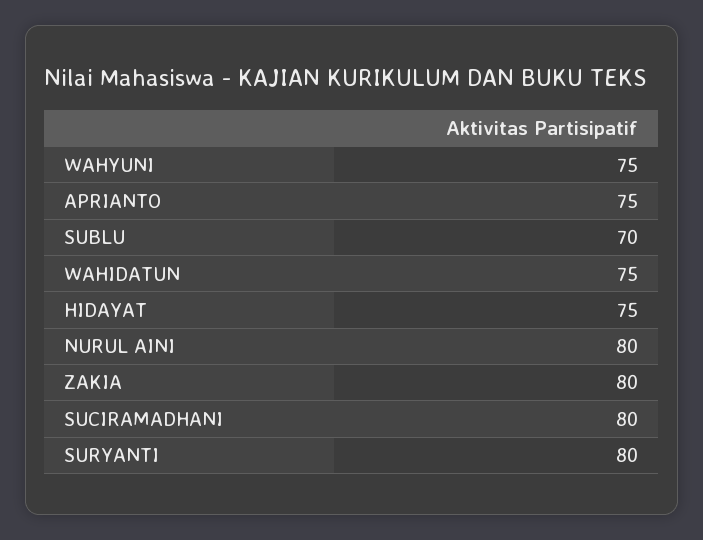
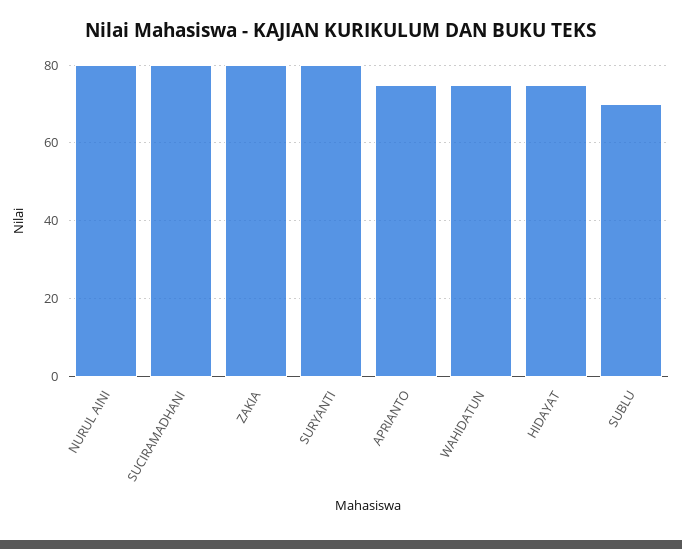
WAHYUNI: 75 -> none

